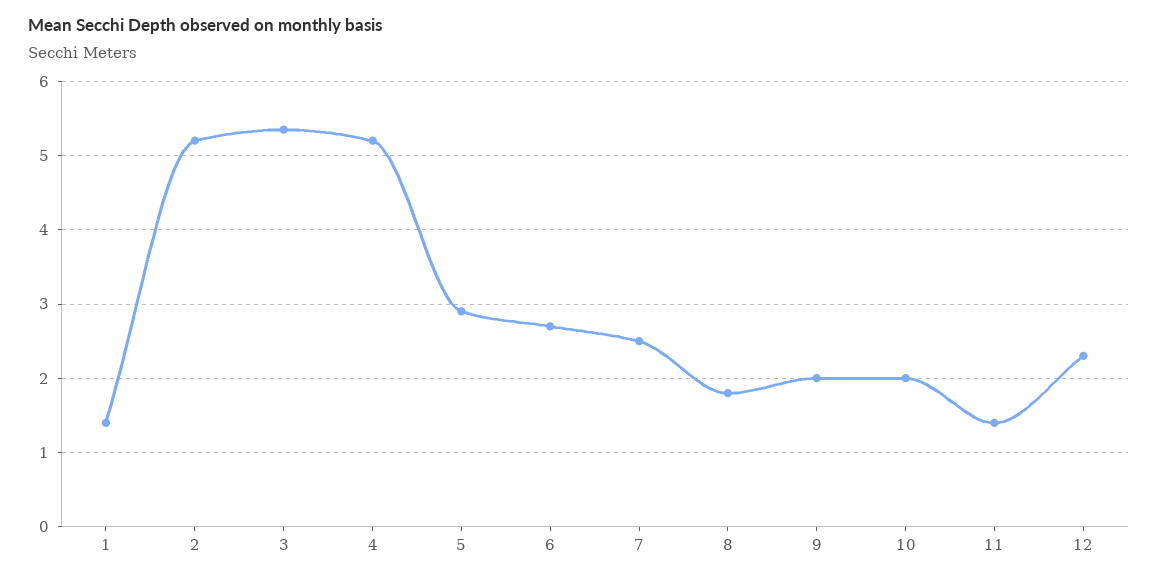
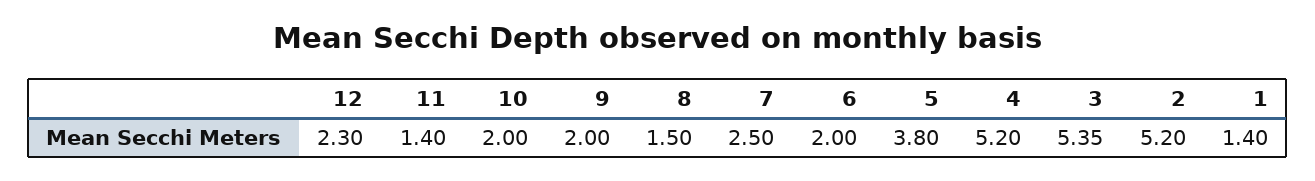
5: 2.9 -> 3.8
6: 2.7 -> 2
8: 1.8 -> 1.5

